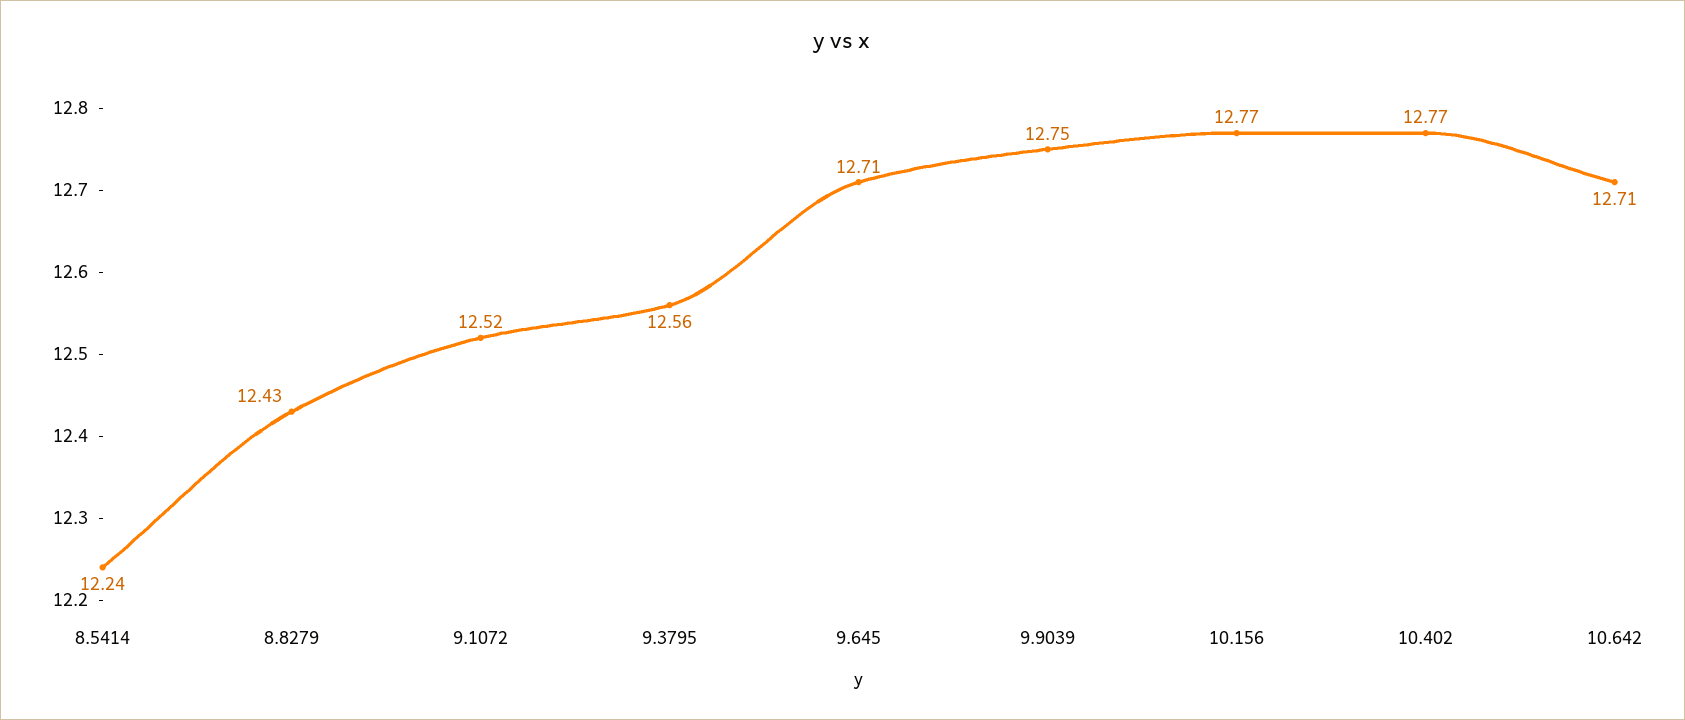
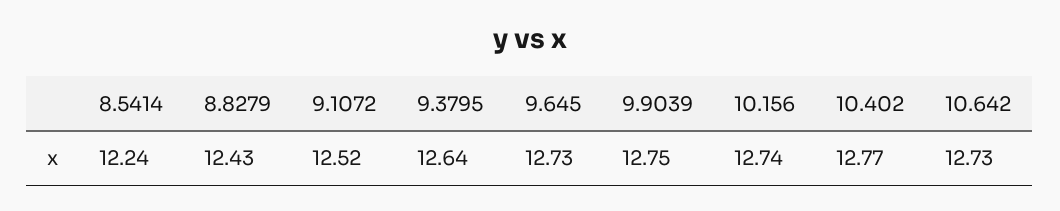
9.3795: 12.56 -> 12.64
9.645: 12.71 -> 12.73
10.156: 12.77 -> 12.74
10.642: 12.71 -> 12.73

